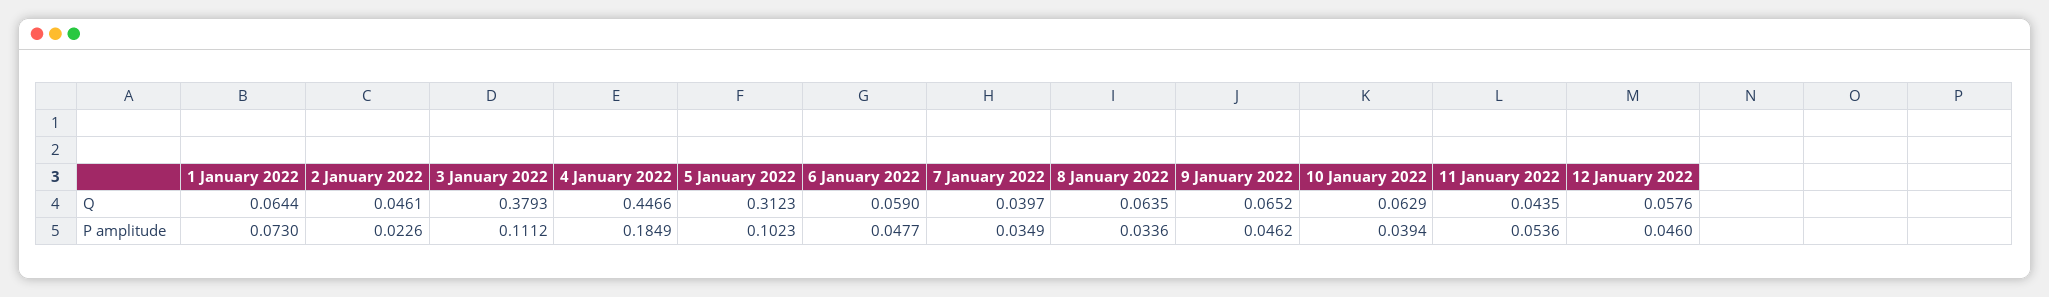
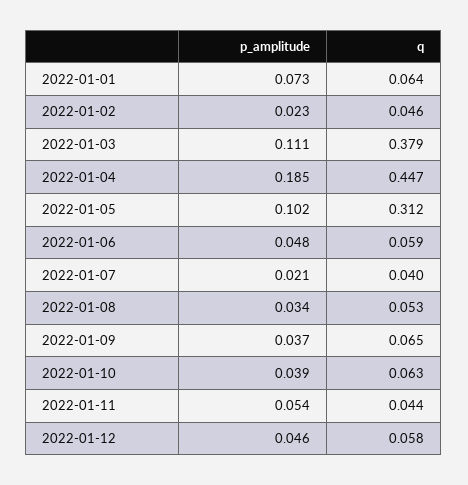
8 January 2022, Q: 0.0635 -> 0.053
7 January 2022, P amplitude: 0.0349 -> 0.021
9 January 2022, P amplitude: 0.0462 -> 0.037

